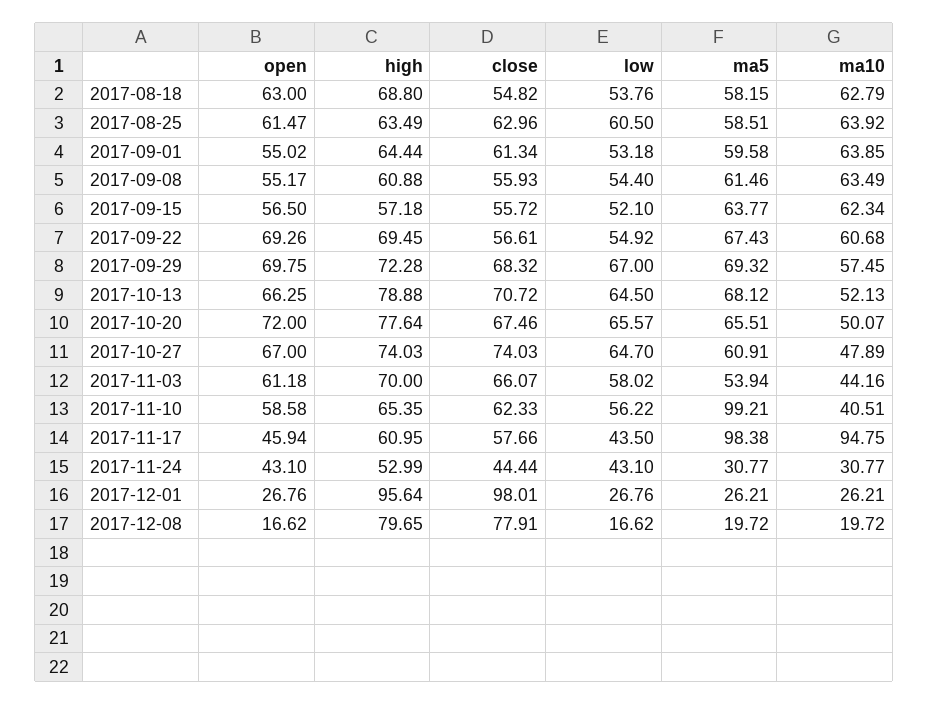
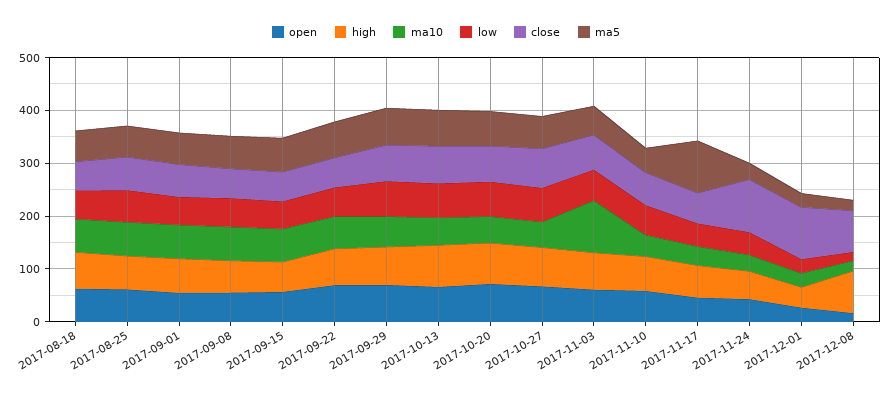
ma10, 2017-11-03: 44.16 -> 100
ma5, 2017-11-10: 99.21 -> 40
ma10, 2017-11-17: 94.75 -> 40
close, 2017-11-24: 44.44 -> 100
high, 2017-12-01: 95.64 -> 40

